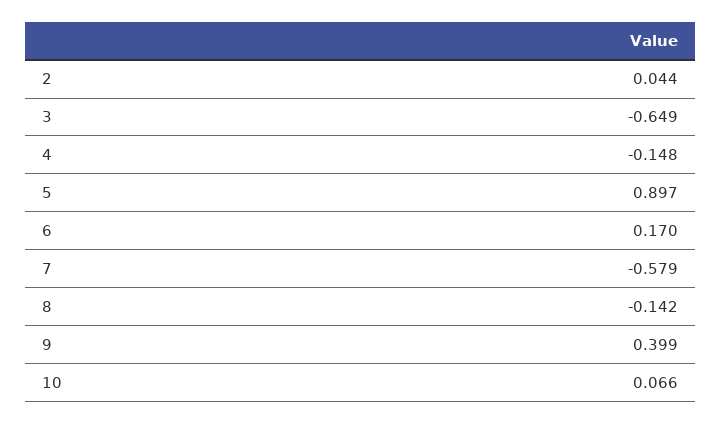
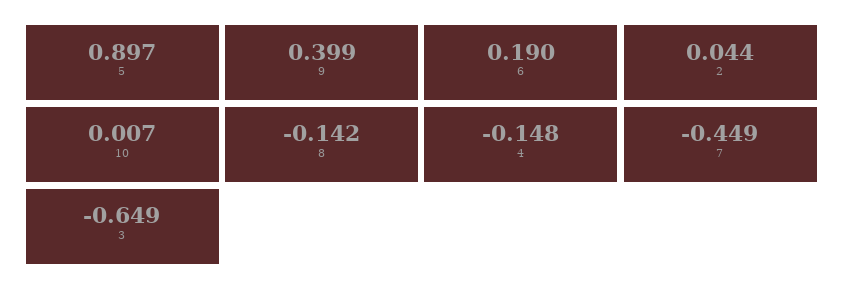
6: 0.17 -> 0.19
7: -0.579 -> -0.449
10: 0.066 -> 0.007

